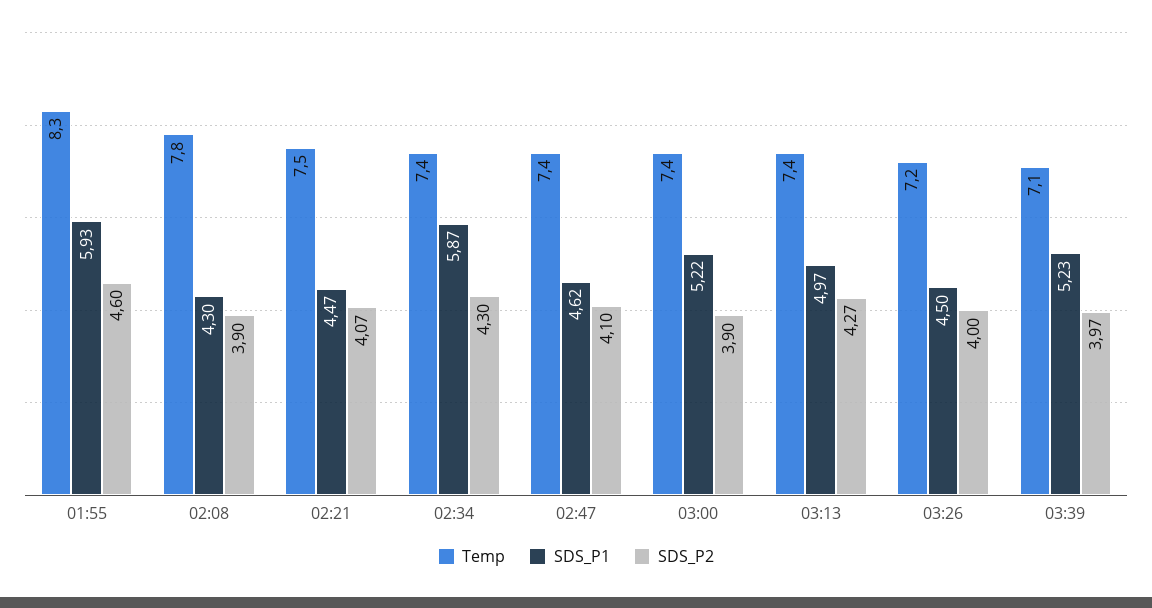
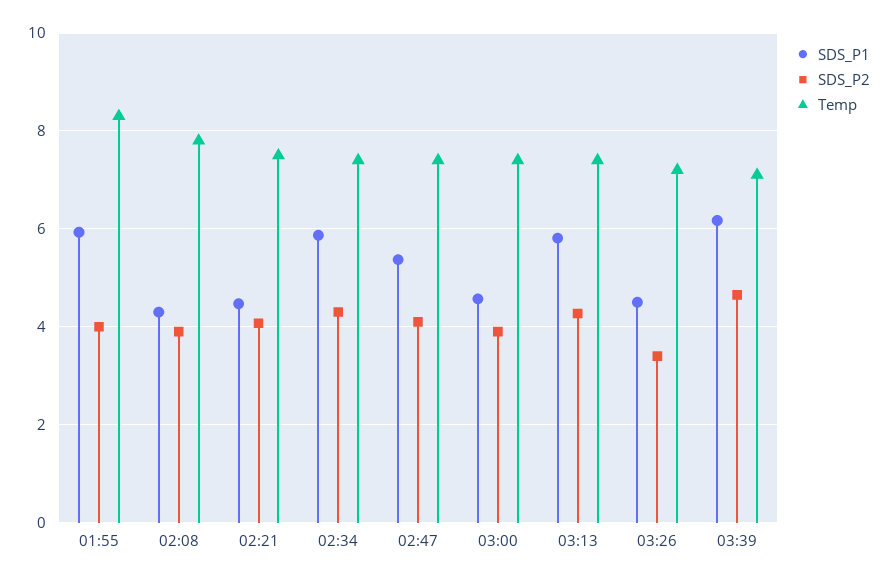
SDS_P2, 01:55: 4.6 -> 4
SDS_P1, 02:47: 4.62 -> 5.4
SDS_P1, 03:00: 5.22 -> 4.6
SDS_P1, 03:13: 4.97 -> 5.8
SDS_P2, 03:26: 4 -> 3.4
SDS_P1, 03:39: 5.23 -> 6.2
SDS_P2, 03:39: 3.97 -> 4.6

